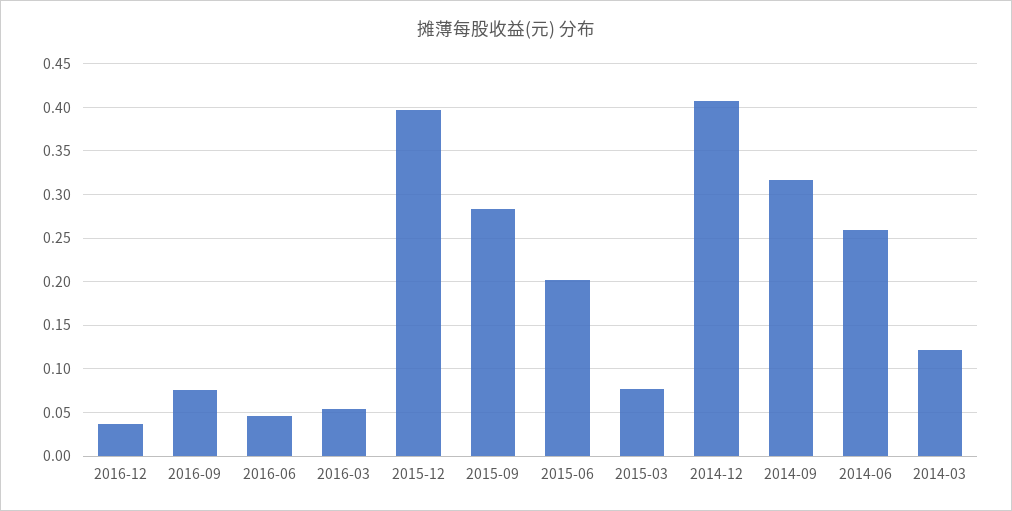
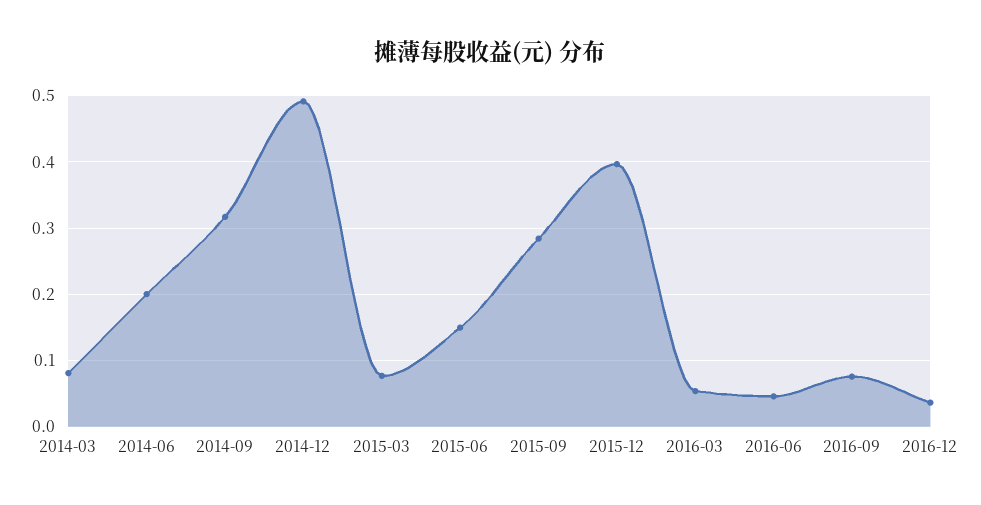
2015-06: 0.2 -> 0.15
2014-12: 0.41 -> 0.49
2014-06: 0.26 -> 0.2
2014-03: 0.12 -> 0.08

